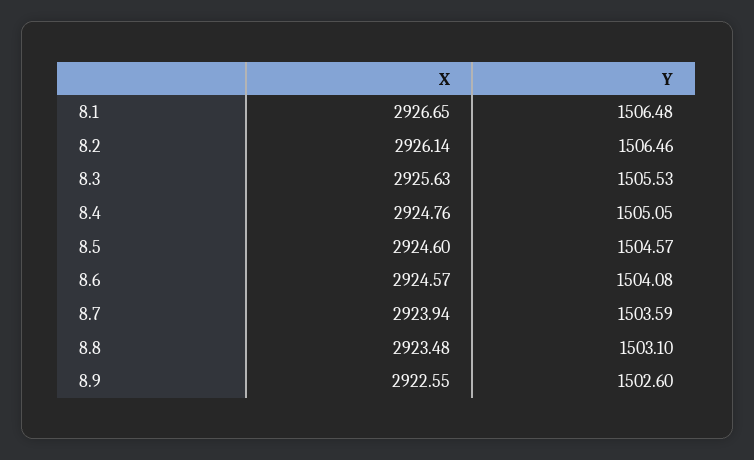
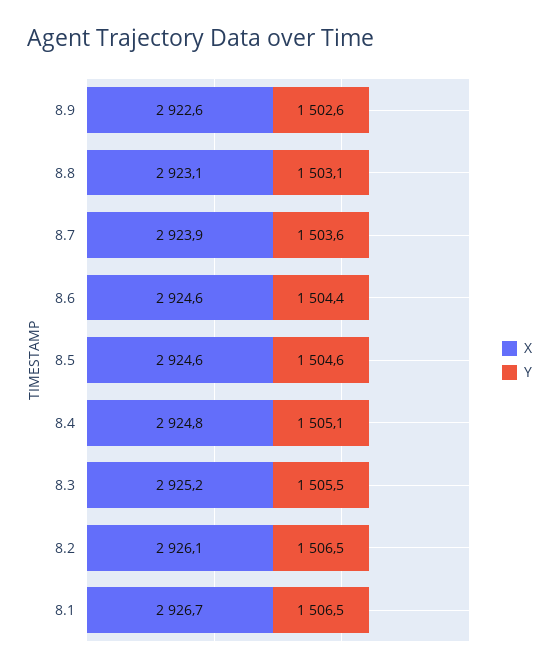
X, 8.3: 2925.63 -> 2925.2
Y, 8.6: 1504.08 -> 1504.4
X, 8.8: 2923.48 -> 2923.1

